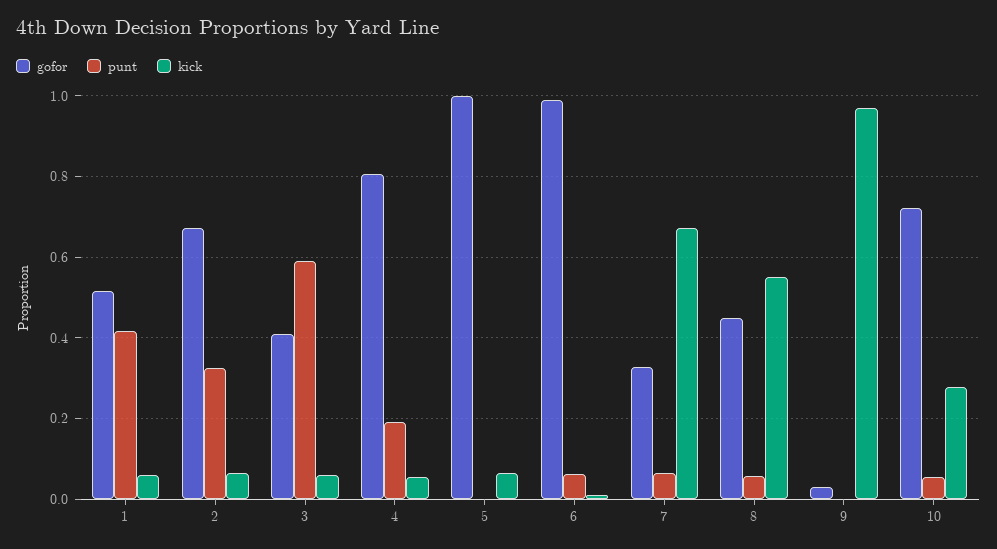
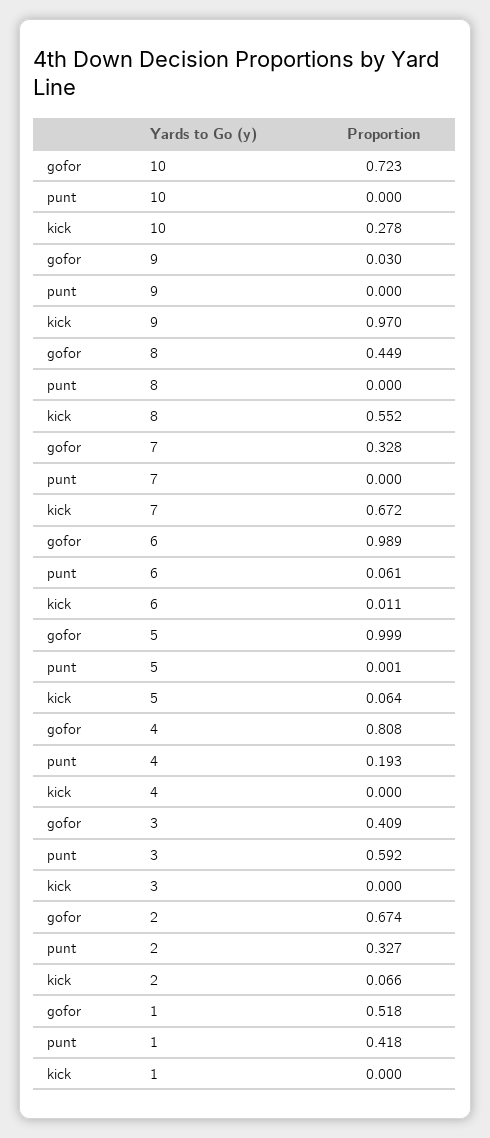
kick, 1: 0.06 -> 0
kick, 3: 0.06 -> 0
kick, 4: 0.06 -> 0
punt, 7: 0.06 -> 0
punt, 8: 0.06 -> 0
punt, 10: 0.06 -> 0

